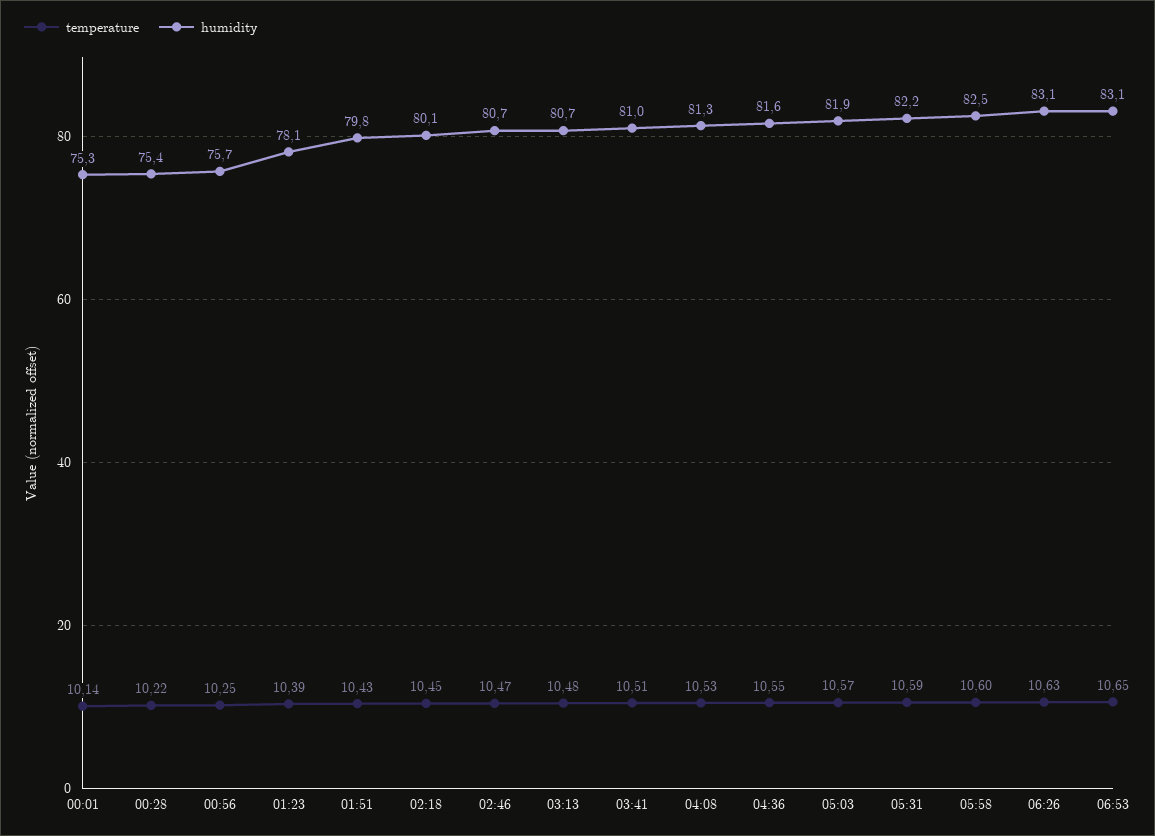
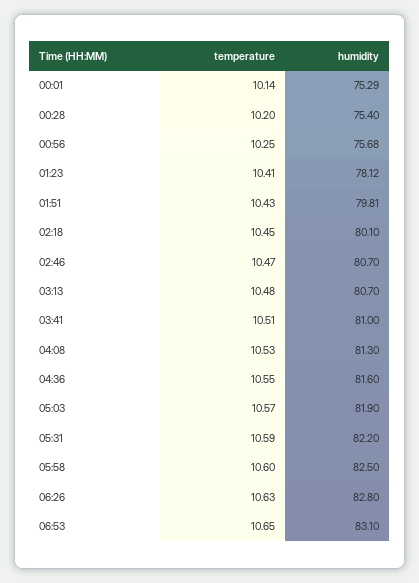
temperature, 00:28: 10.22 -> 10.2
temperature, 01:23: 10.39 -> 10.41
humidity, 06:26: 83.1 -> 82.8

